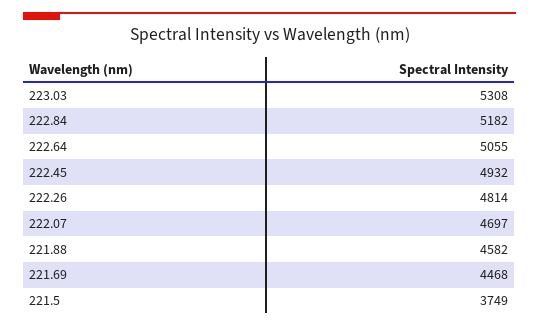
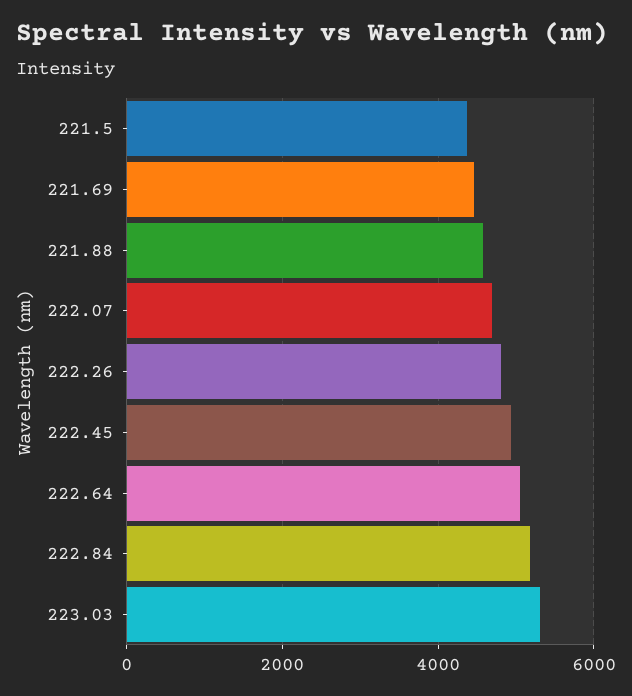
221.5: 3749 -> 4400

